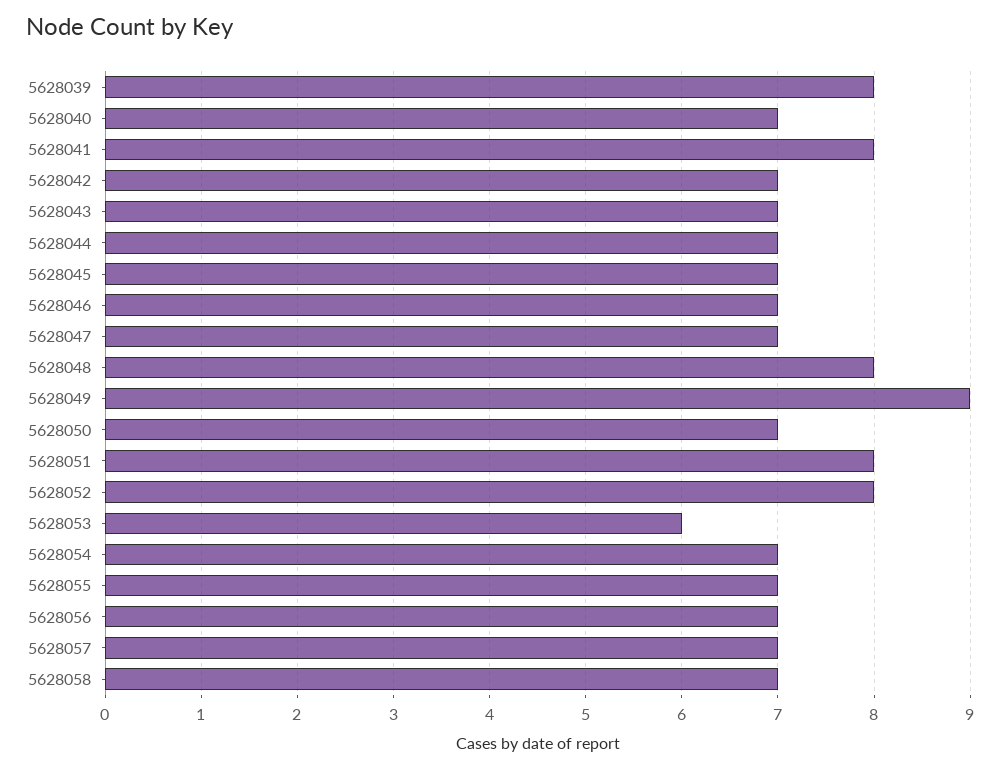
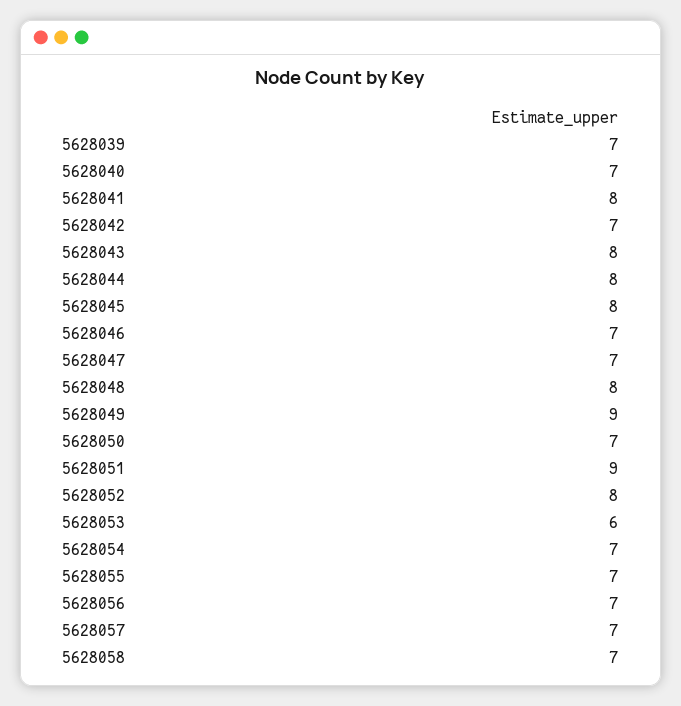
5628039: 8 -> 7
5628043: 7 -> 8
5628044: 7 -> 8
5628045: 7 -> 8
5628051: 8 -> 9

